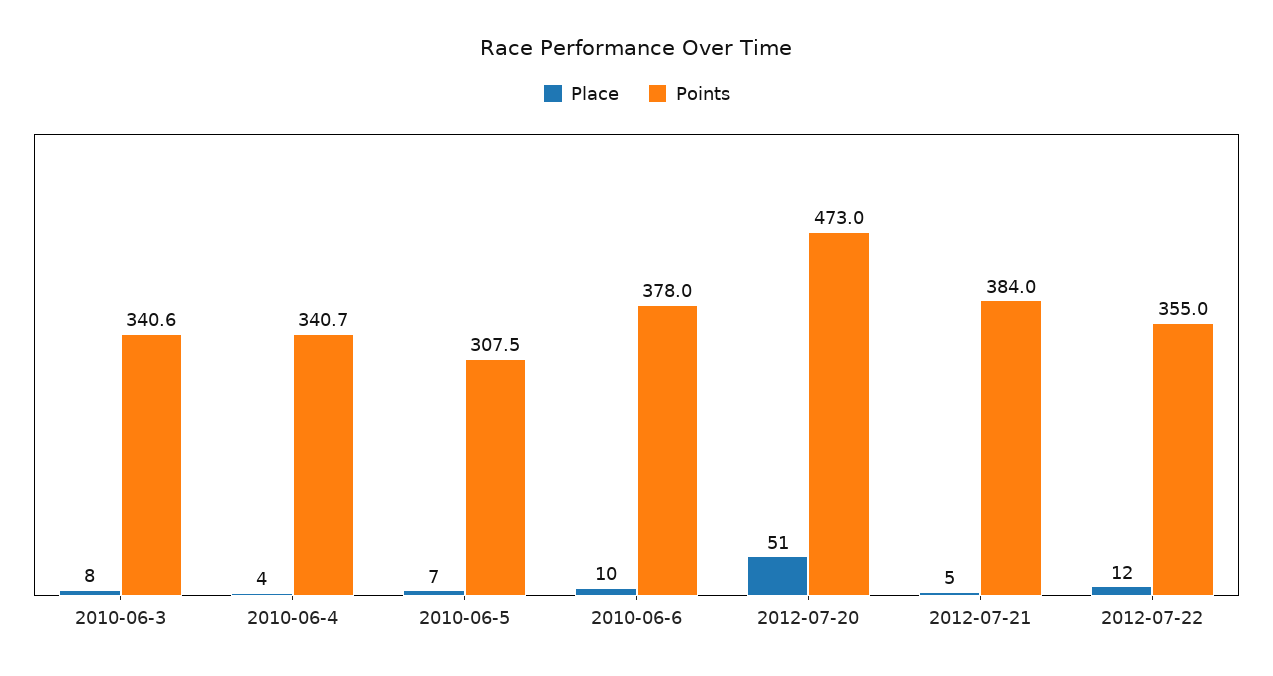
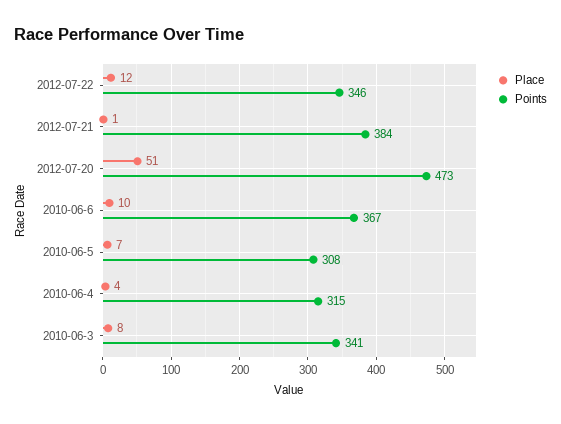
Points, 2010-06-4: 340.7 -> 315
Points, 2010-06-6: 378 -> 367
Place, 2012-07-21: 5 -> 1
Points, 2012-07-22: 355 -> 346

